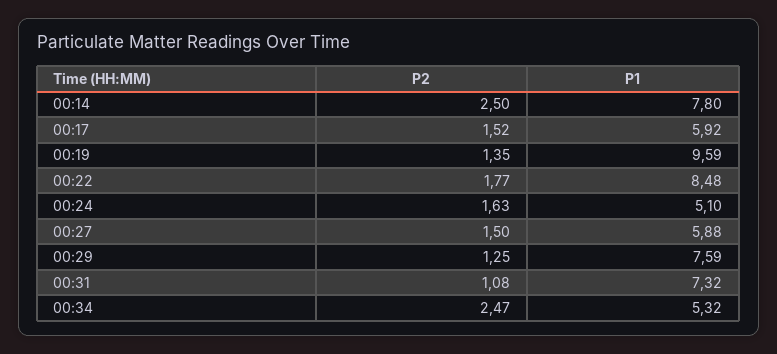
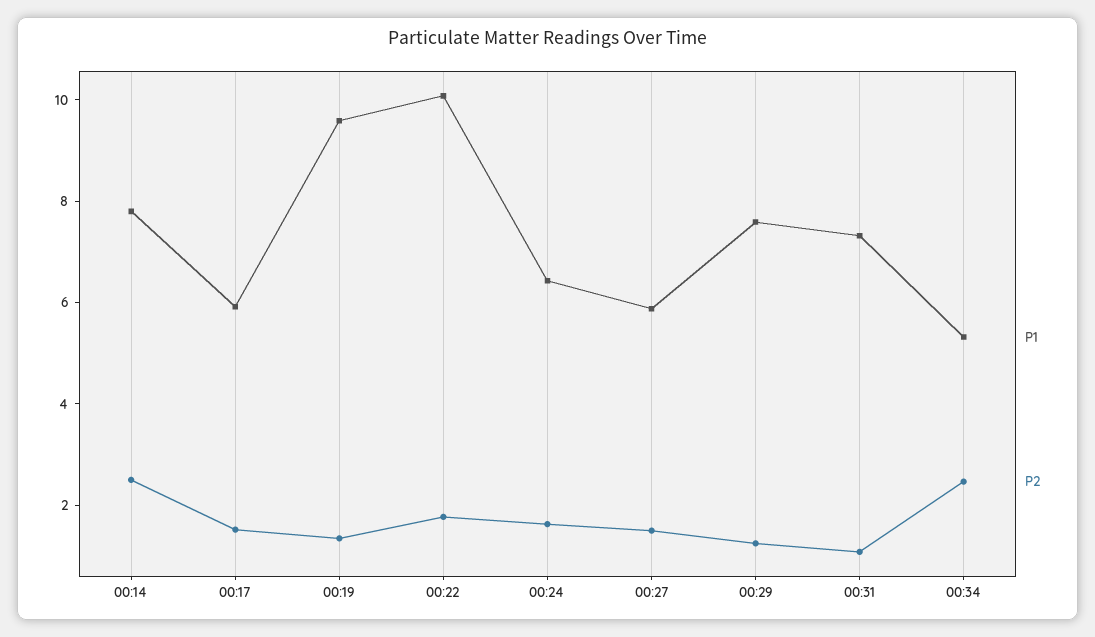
P1, 00:22: 8.48 -> 10
P1, 00:24: 5.1 -> 6.5

